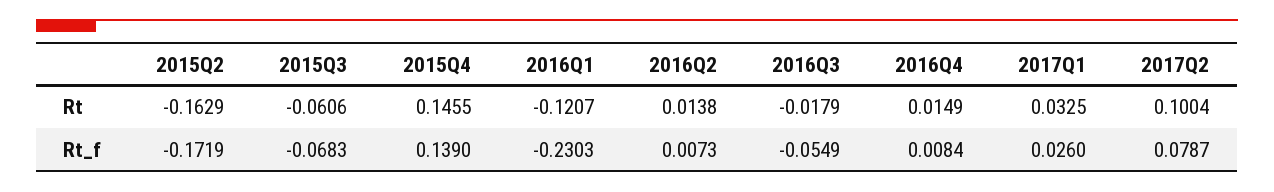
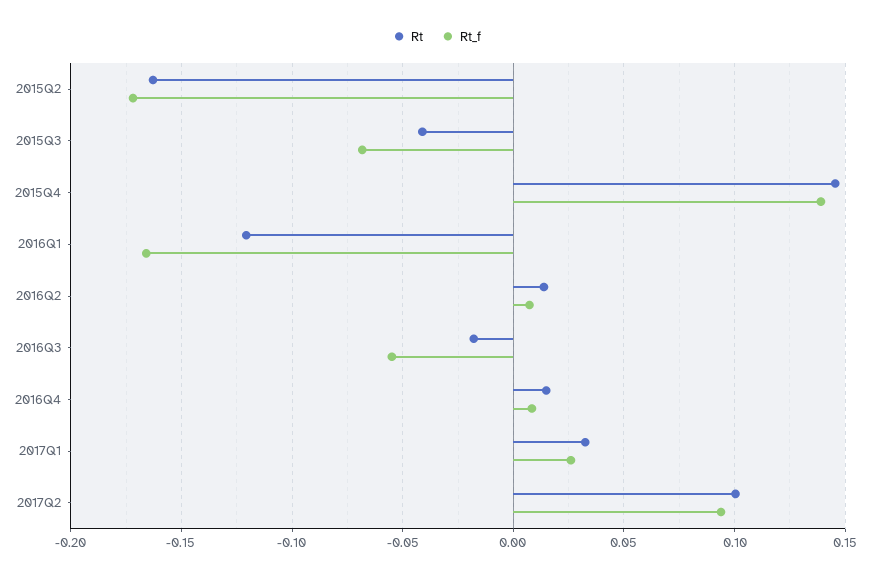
Rt, 2015Q3: -0.0606 -> -0.04
Rt_f, 2016Q1: -0.2303 -> -0.165
Rt_f, 2017Q2: 0.0787 -> 0.095

